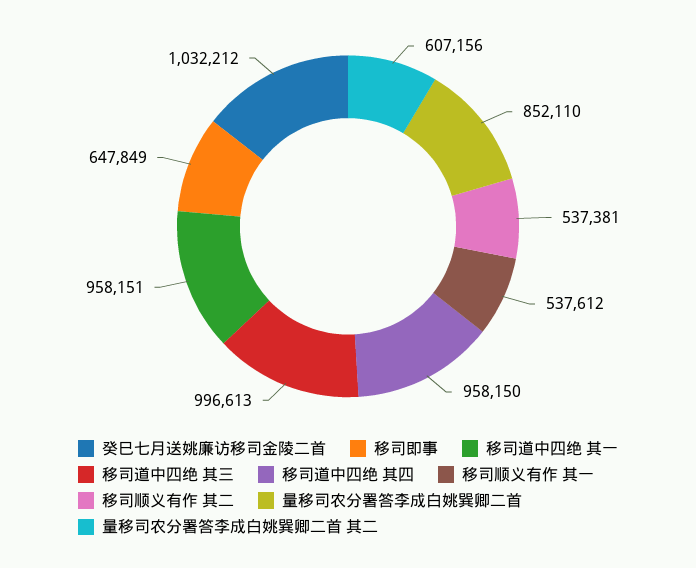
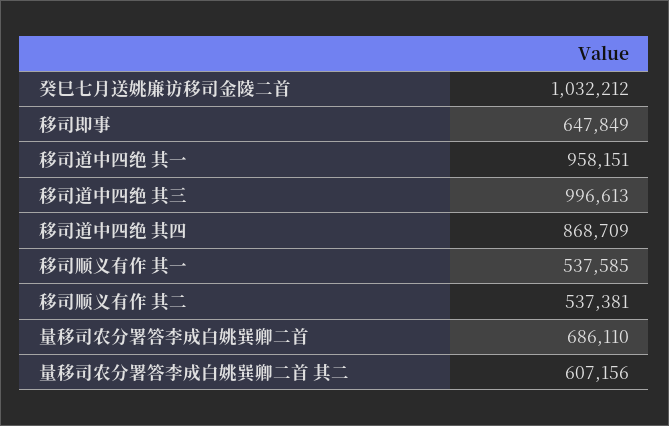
移司道中四绝 其四: 958150 -> 868709
移司顺义有作 其一: 537612 -> 537585
量移司农分署答李成白姚巽卿二首: 852110 -> 686110

